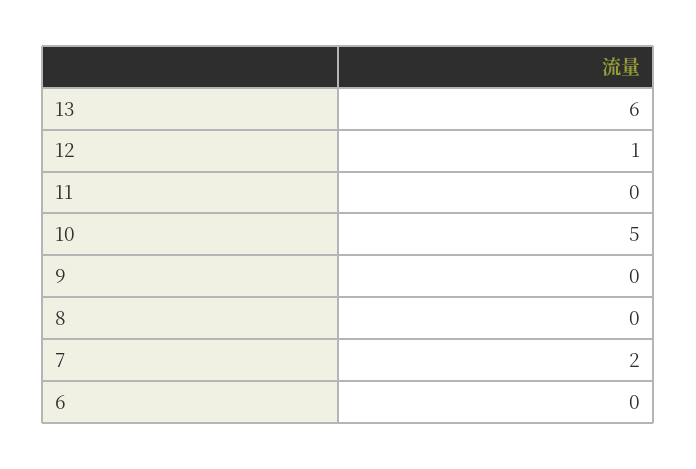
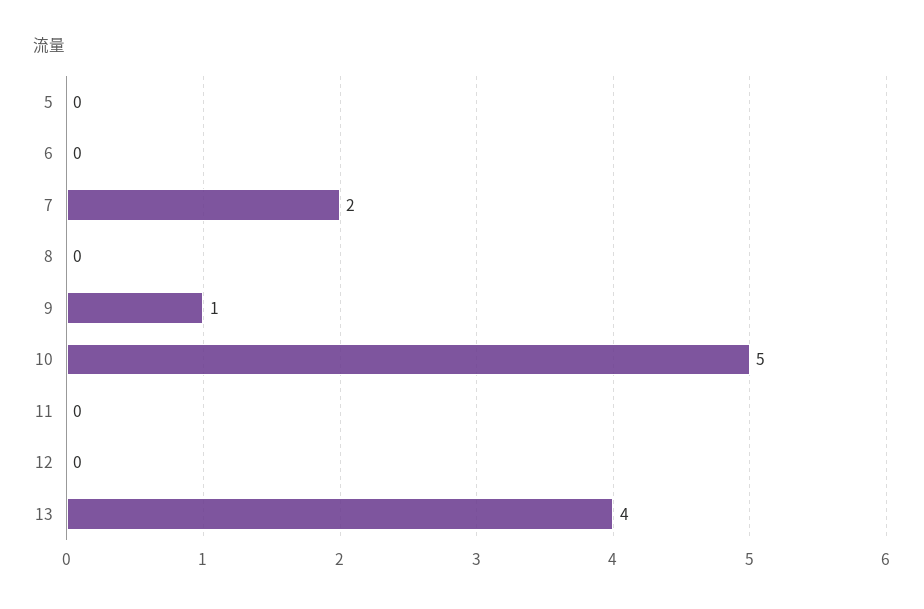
13: 6 -> 4
12: 1 -> 0
9: 0 -> 1
5: none -> 0

